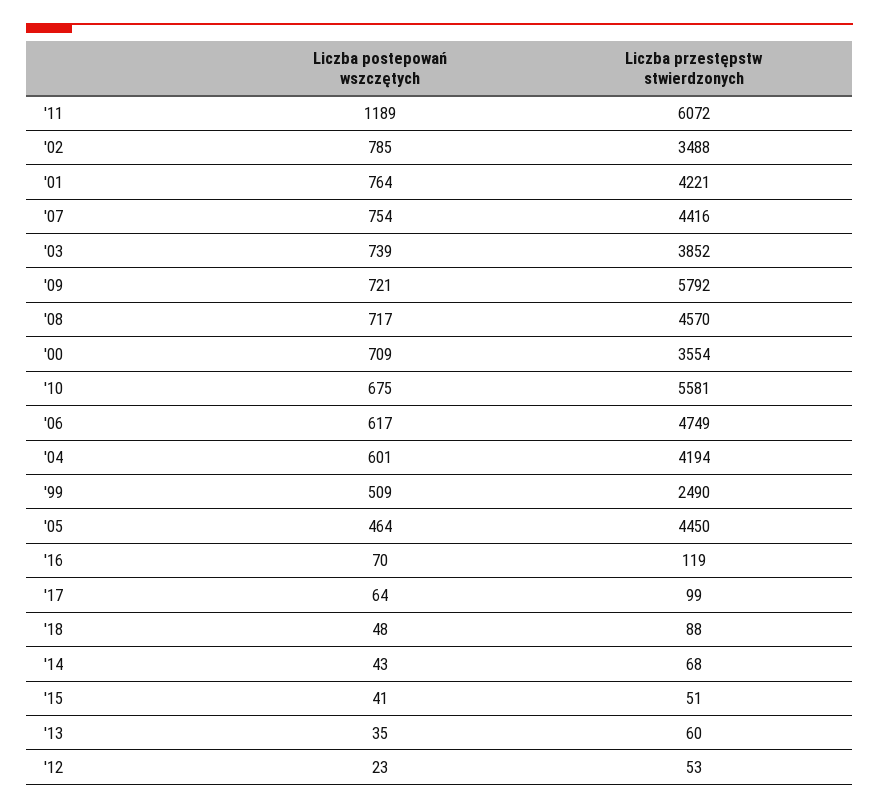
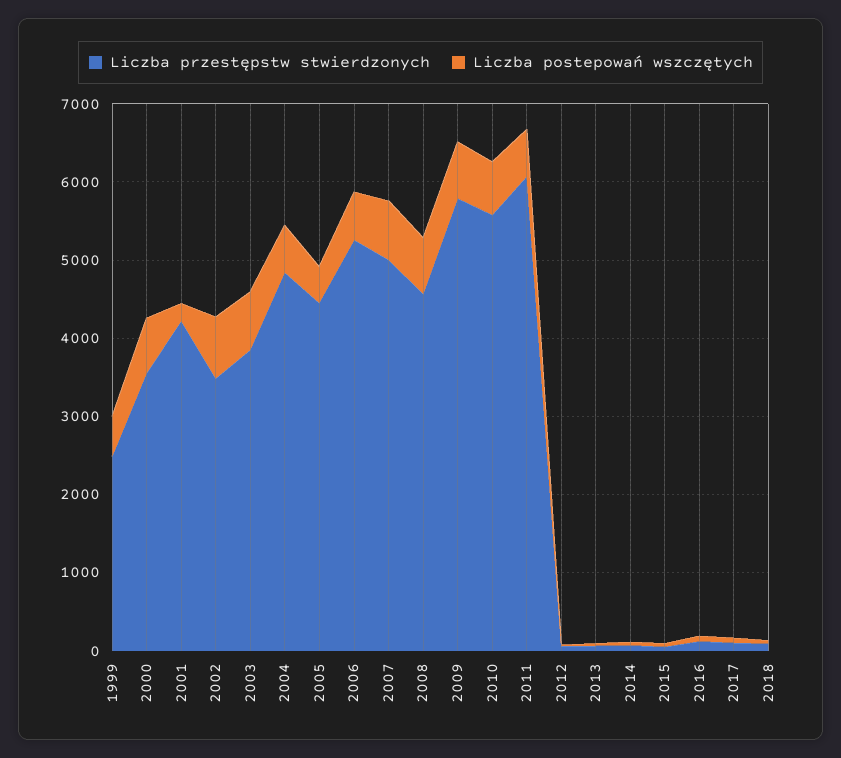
Liczba postepowań wszczętych, '11: 1189 -> 600
Liczba postepowań wszczętych, '01: 764 -> 200
Liczba przestępstw stwierdzonych, '07: 4416 -> 5000
Liczba przestępstw stwierdzonych, '06: 4749 -> 5200
Liczba przestępstw stwierdzonych, '04: 4194 -> 4800

